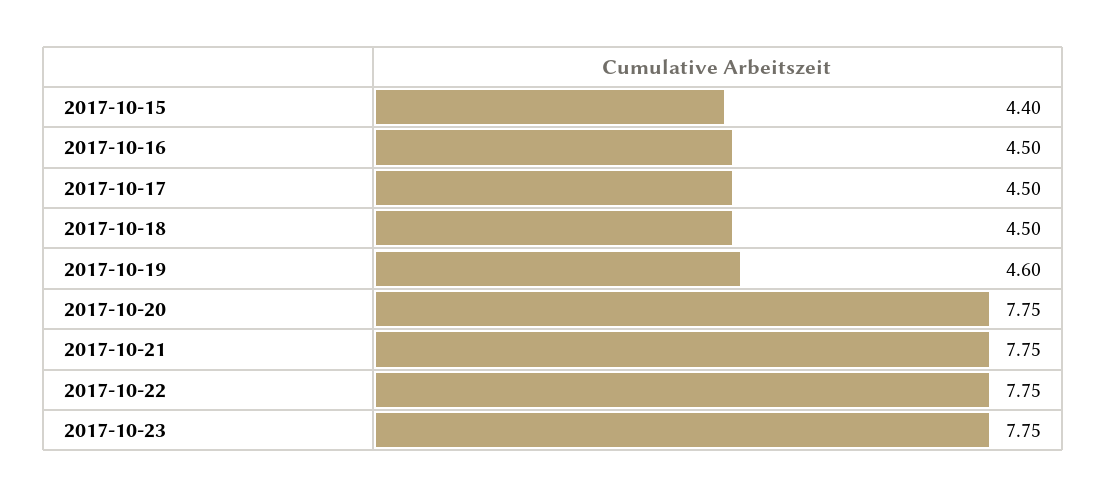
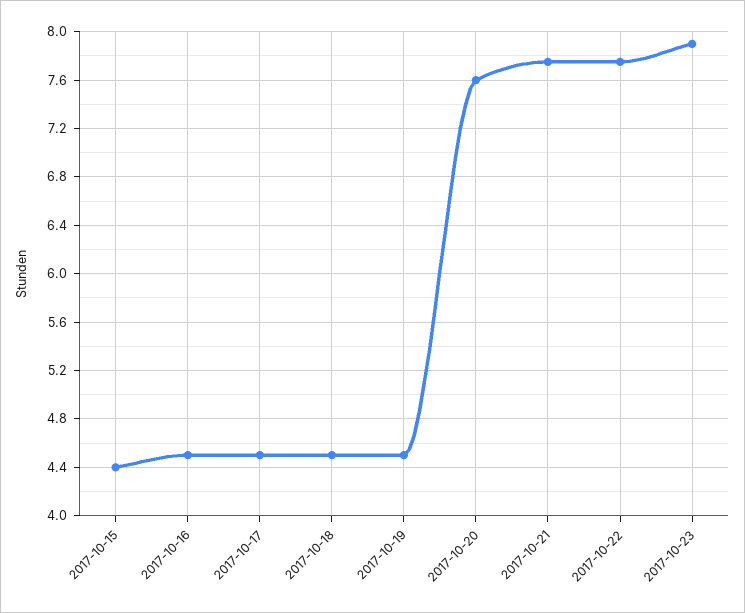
2017-10-19: 4.6 -> 4.5
2017-10-20: 7.75 -> 7.6
2017-10-23: 7.75 -> 7.9

